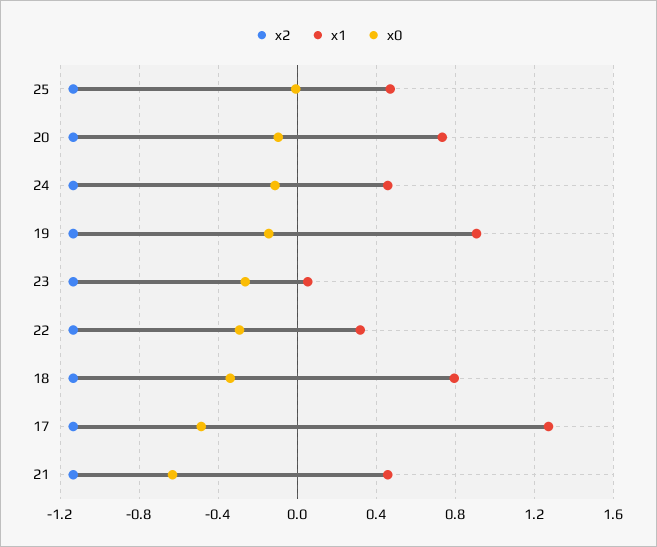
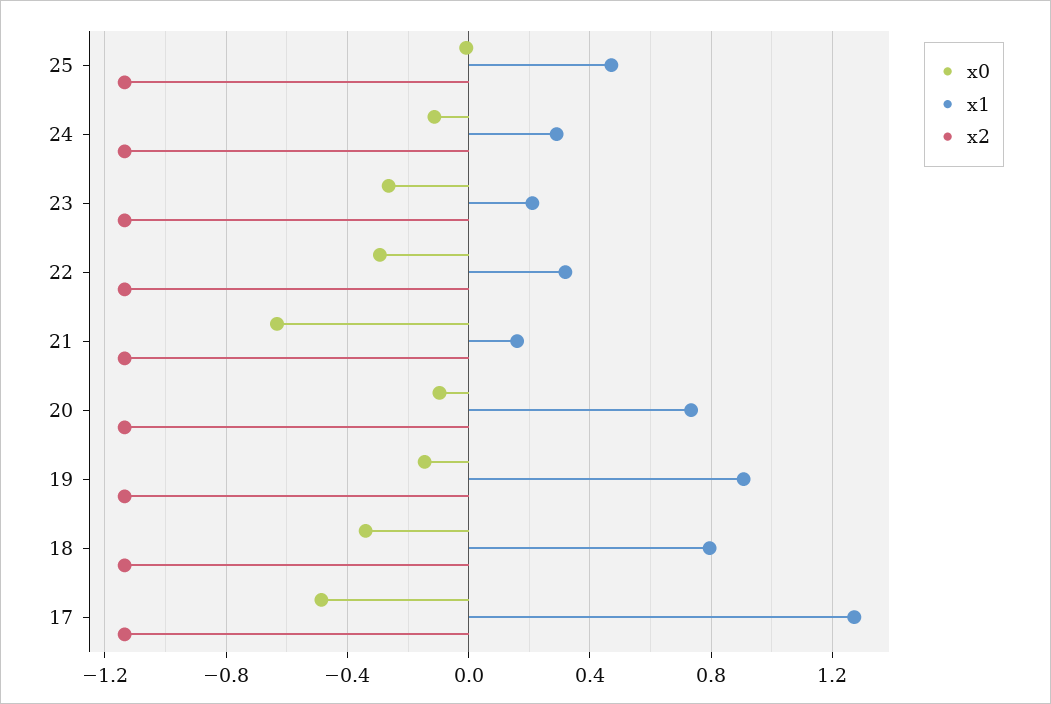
x1, 24: 0.45 -> 0.3
x1, 23: 0.05 -> 0.2
x1, 21: 0.45 -> 0.15

